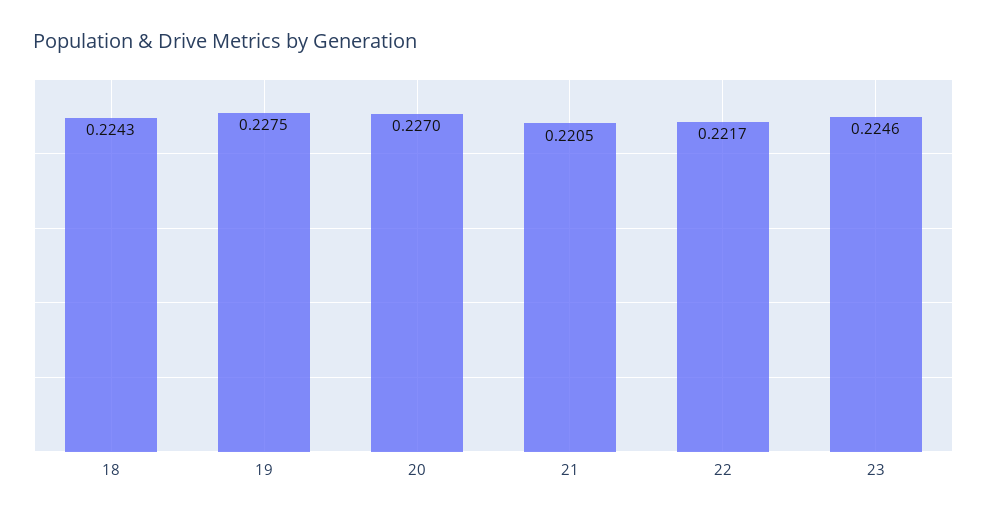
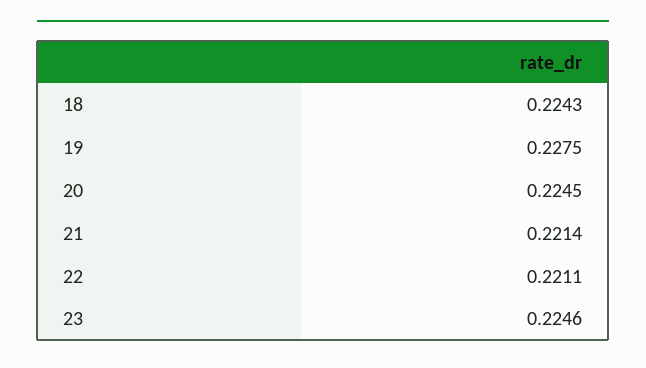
20: 0.227 -> 0.2245
21: 0.2205 -> 0.2214
22: 0.2217 -> 0.2211

